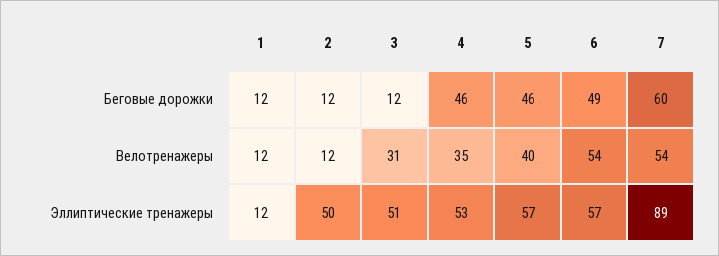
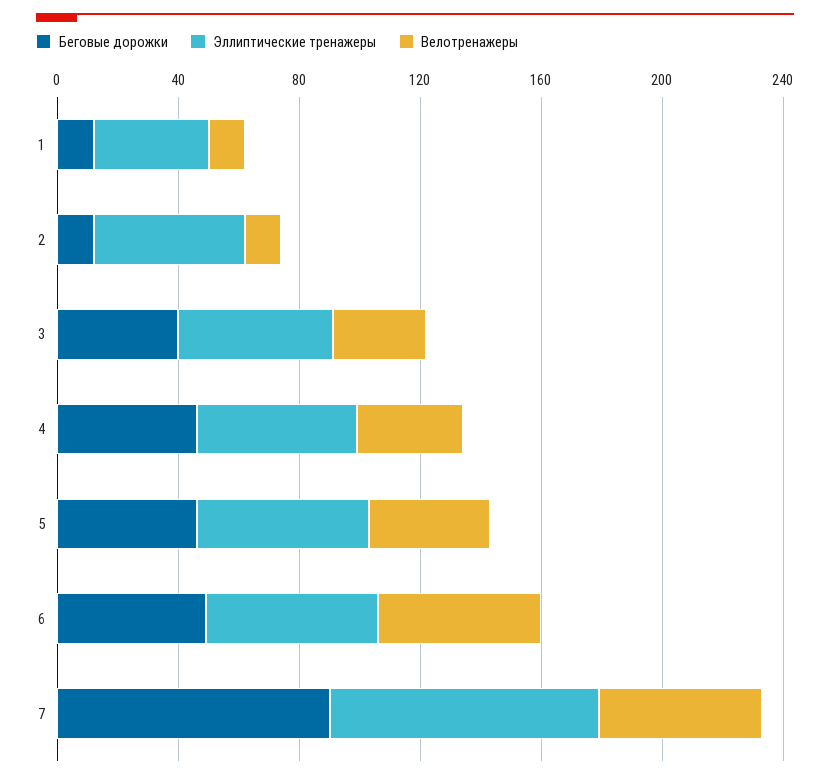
Беговые дорожки, 3: 12 -> 40
Беговые дорожки, 7: 60 -> 90
Эллиптические тренажеры, 1: 12 -> 40

